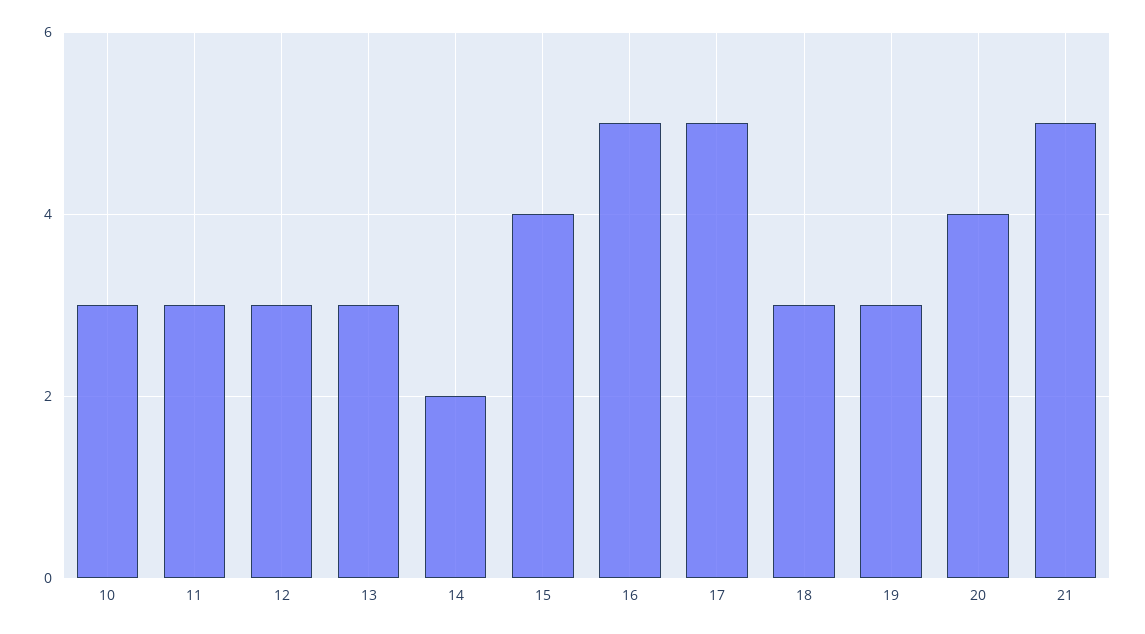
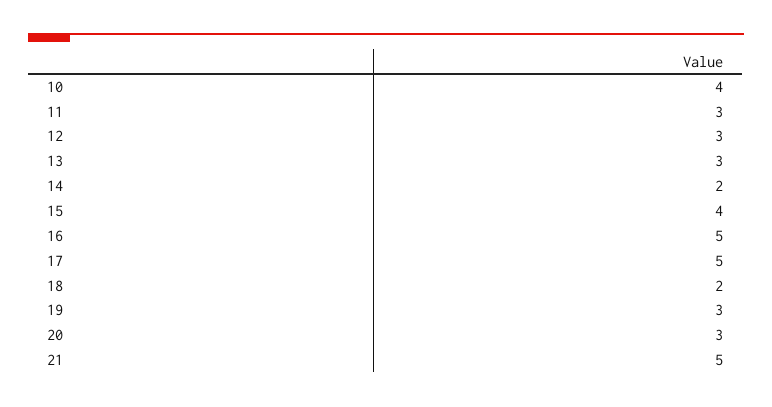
10: 3 -> 4
18: 3 -> 2
20: 4 -> 3

